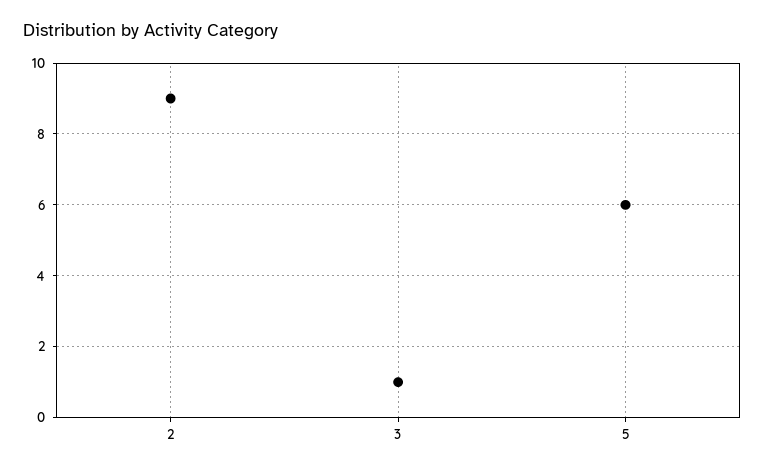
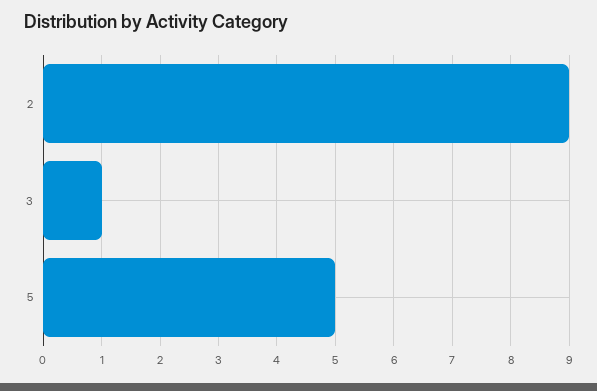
5: 6 -> 5

